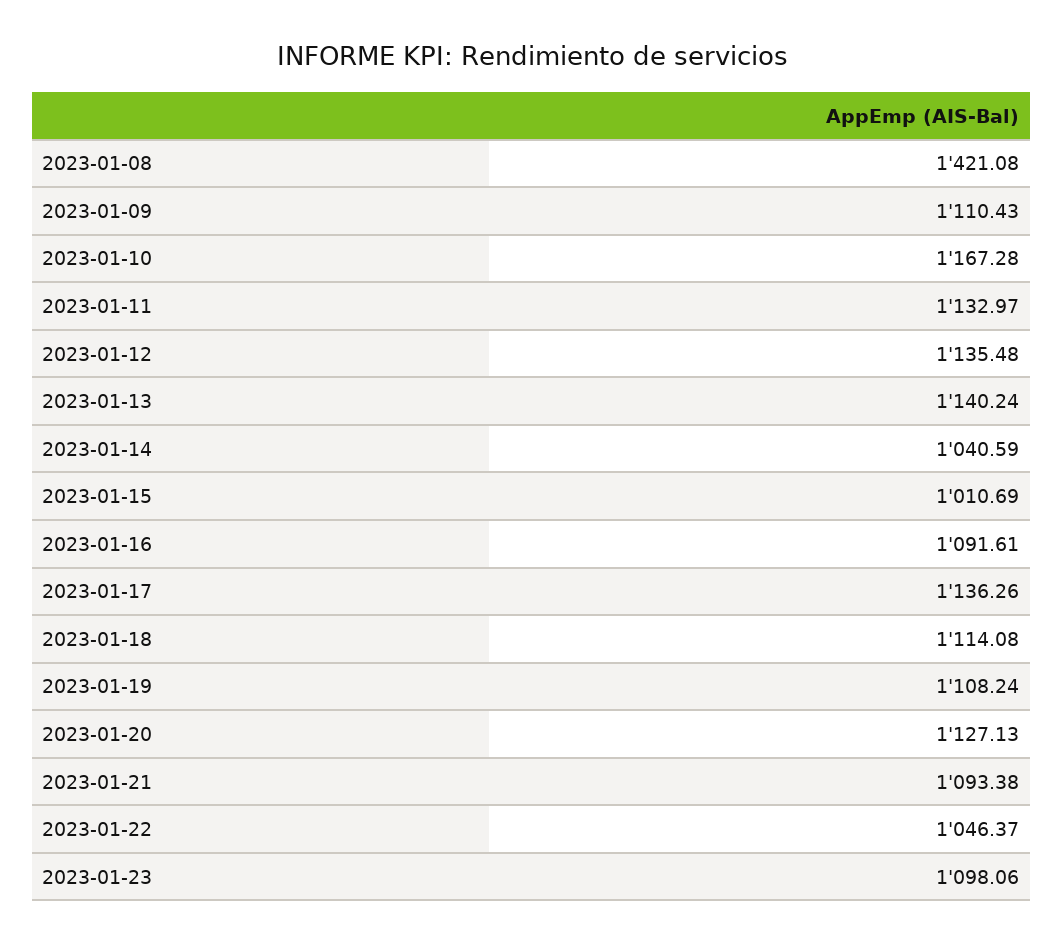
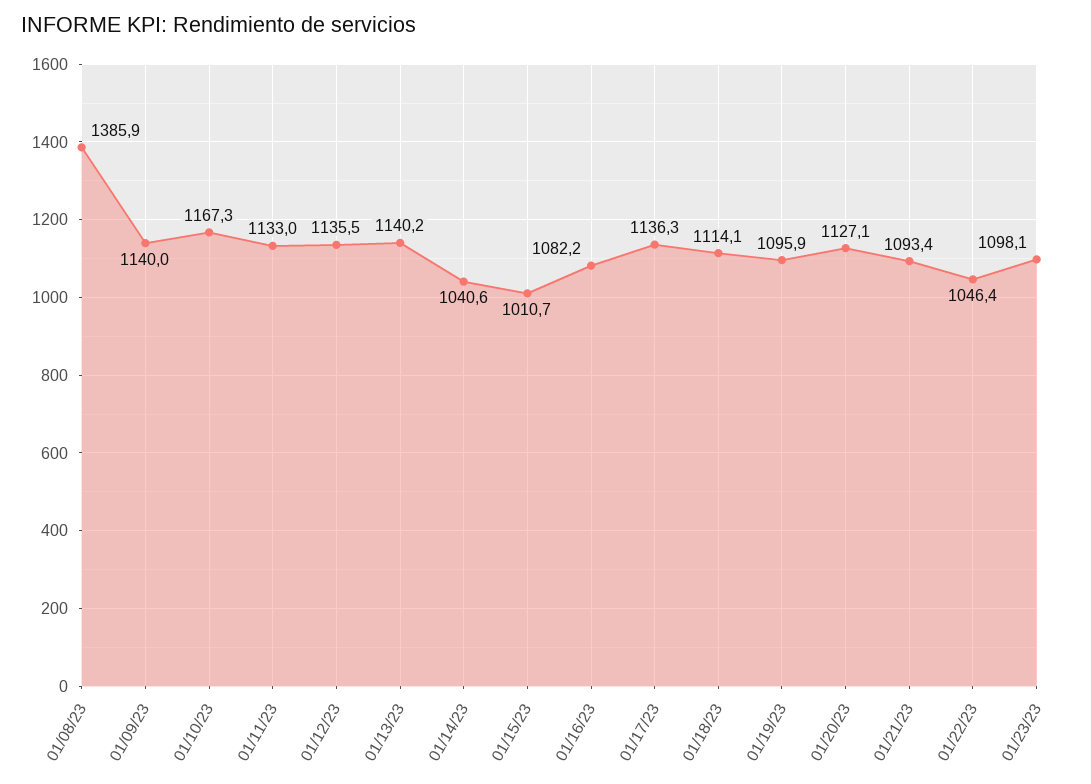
2023-01-08: 1421.08 -> 1385.9
2023-01-09: 1110.43 -> 1140
2023-01-16: 1091.61 -> 1082.2
2023-01-19: 1108.24 -> 1095.9

